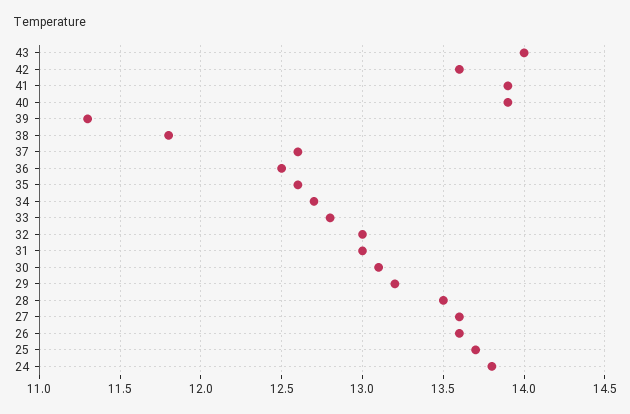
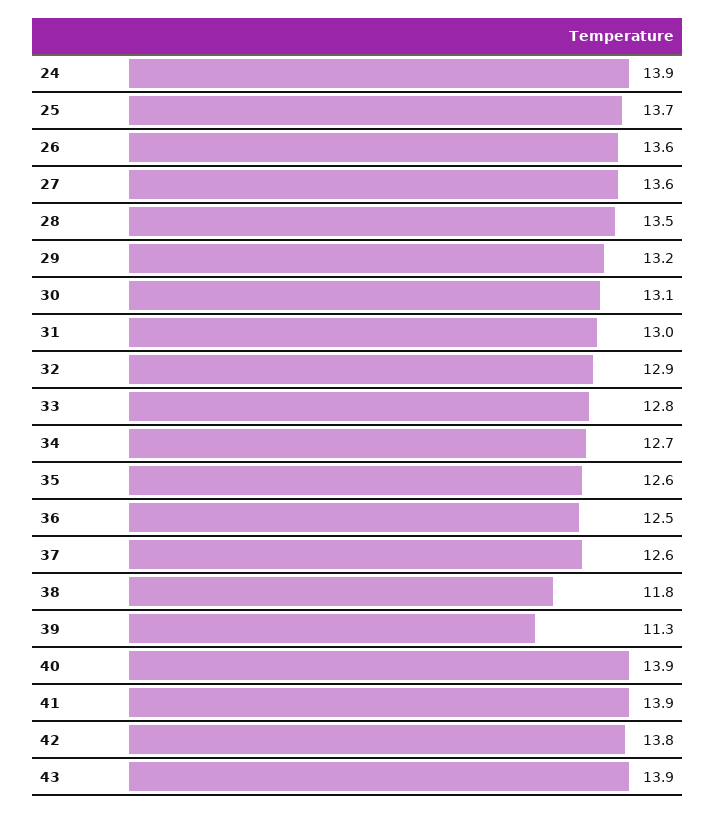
43: 14 -> 13.9
42: 13.6 -> 13.8
32: 13 -> 12.9
24: 13.8 -> 13.9

